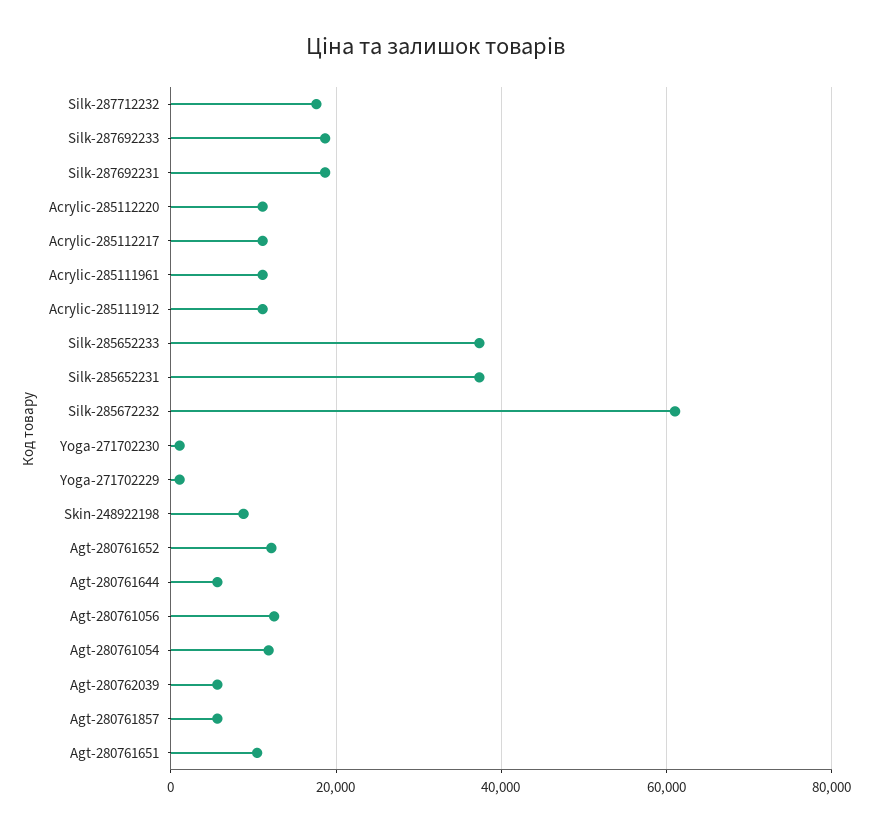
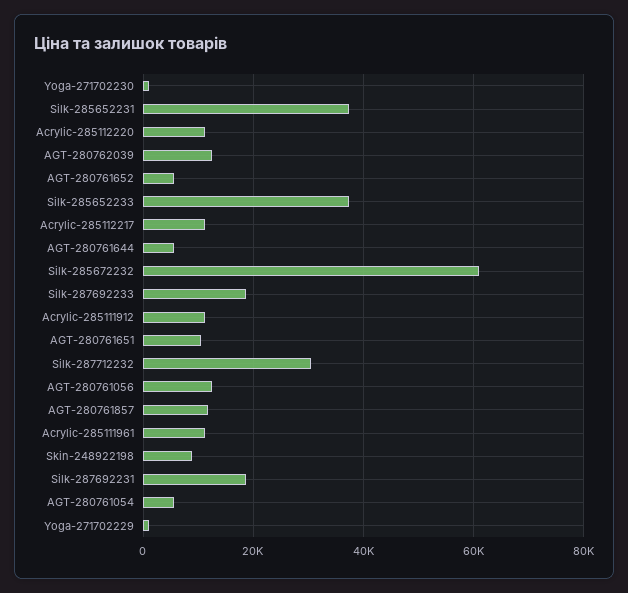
Silk-287712232: 18000 -> 30000
Agt-280761652: 12000 -> 6000
Agt-280761054: 12000 -> 6000
Agt-280762039: 6000 -> 12000
Agt-280761857: 6000 -> 12000

